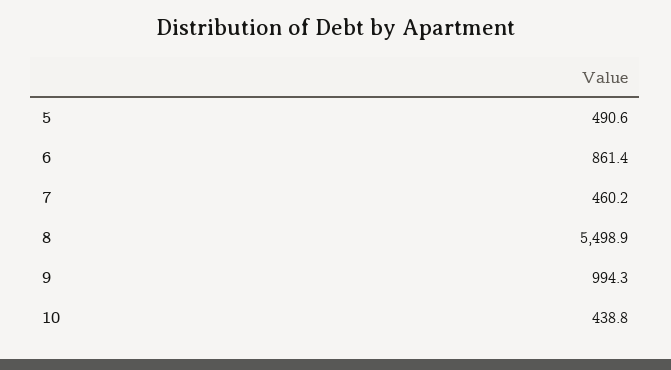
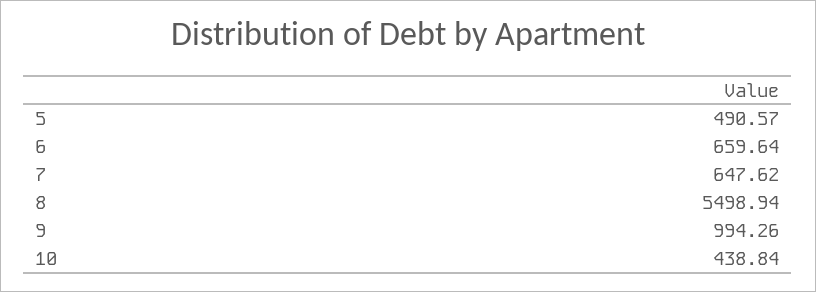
6: 861.4 -> 659.64
7: 460.2 -> 647.62

